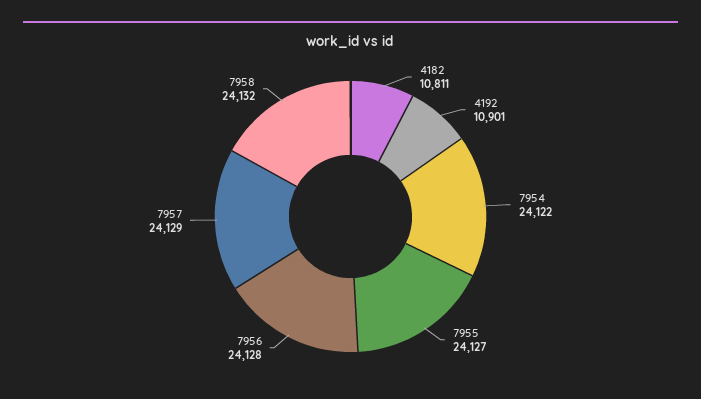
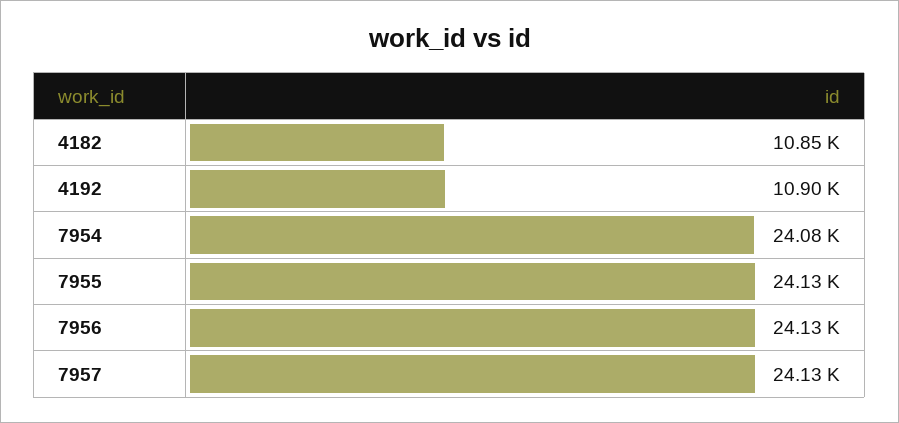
4182: 10811 -> 10850
7954: 24122 -> 24080
7958: 24132 -> none

